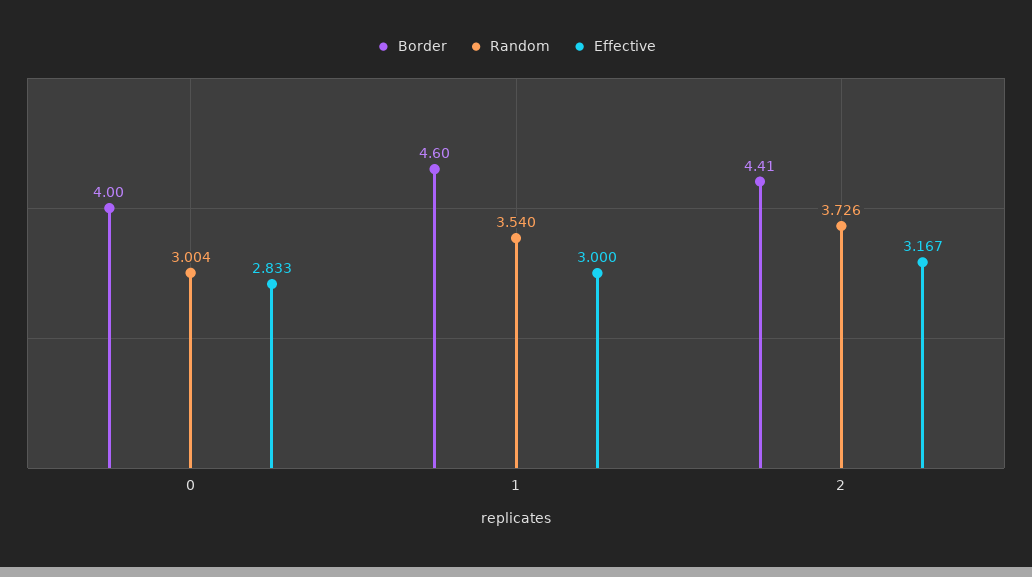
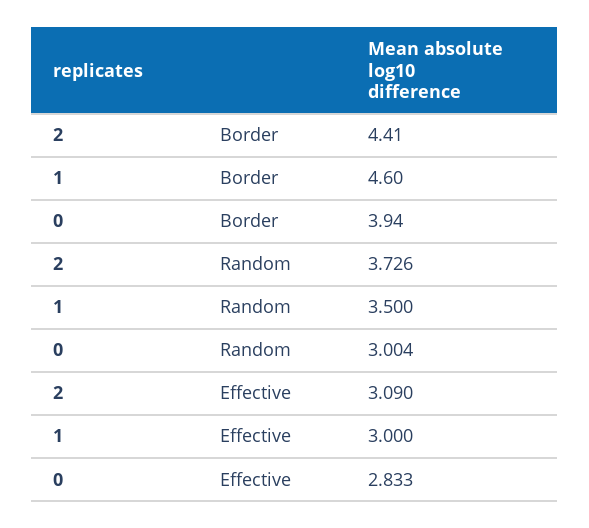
Border, 0: 4 -> 3.94
Random, 1: 3.54 -> 3.5
Effective, 2: 3.167 -> 3.09

